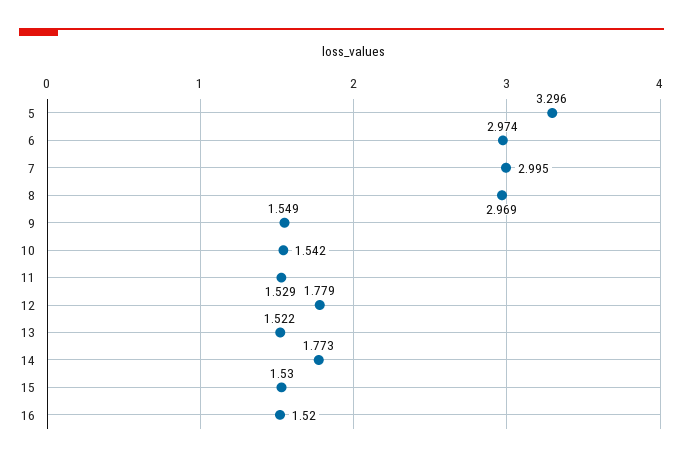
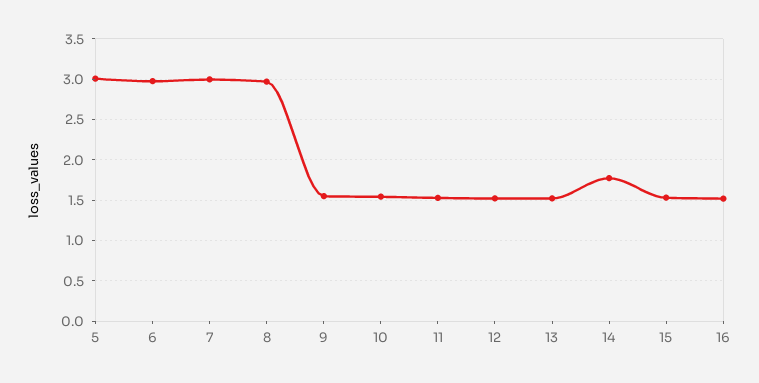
5: 3.296 -> 3
12: 1.779 -> 1.5

